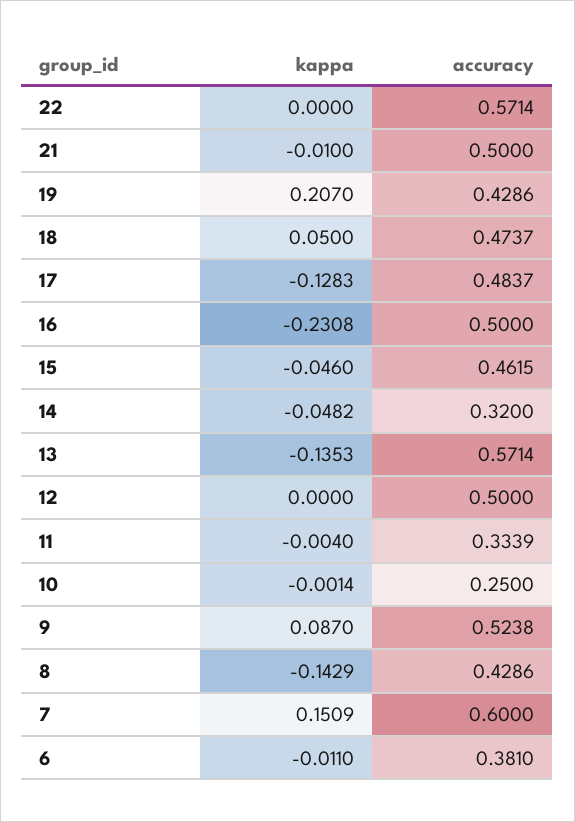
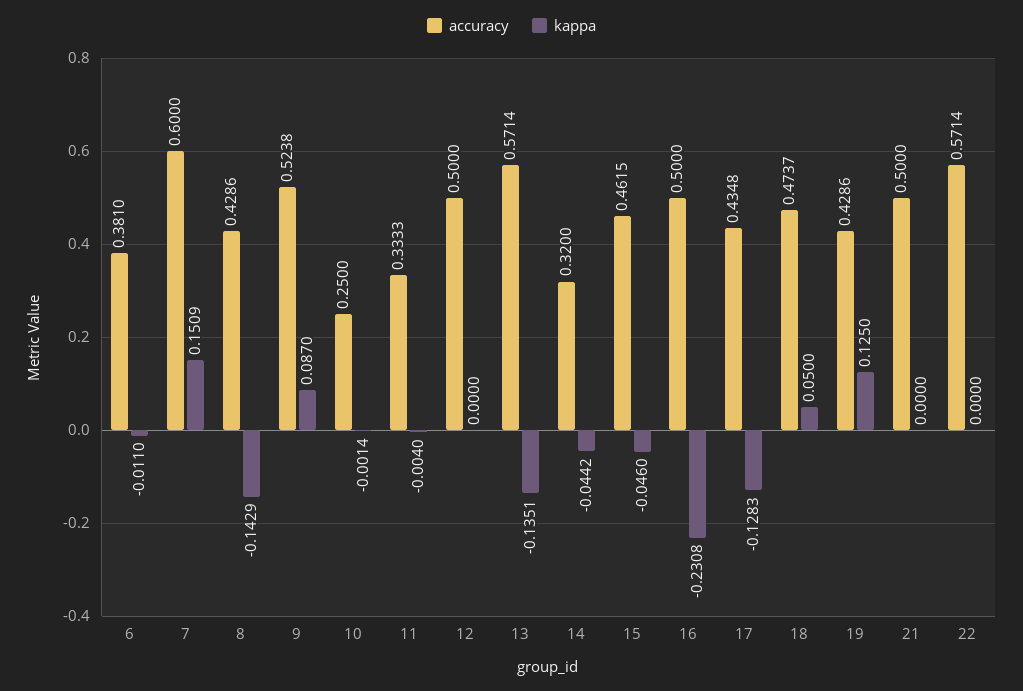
kappa, 21: -0.01 -> 0
kappa, 19: 0.207 -> 0.125
accuracy, 17: 0.4837 -> 0.4348
kappa, 14: -0.0482 -> -0.0442
kappa, 13: -0.1353 -> -0.1351
accuracy, 11: 0.3339 -> 0.3333

